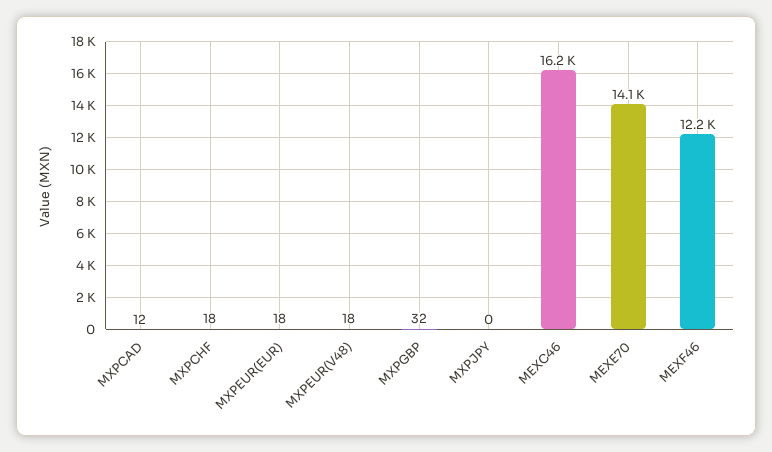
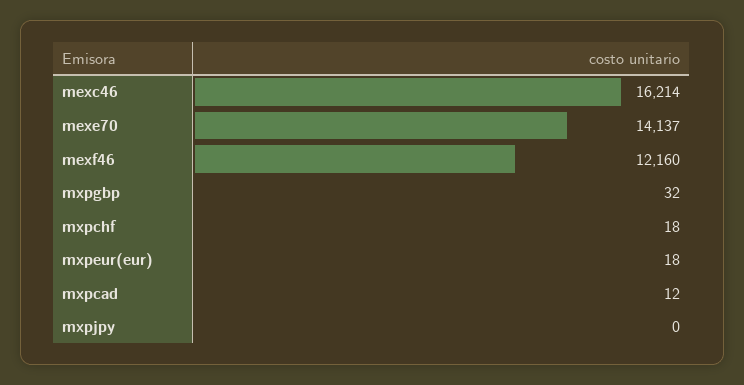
MXPEUR(V48): 18 -> none

